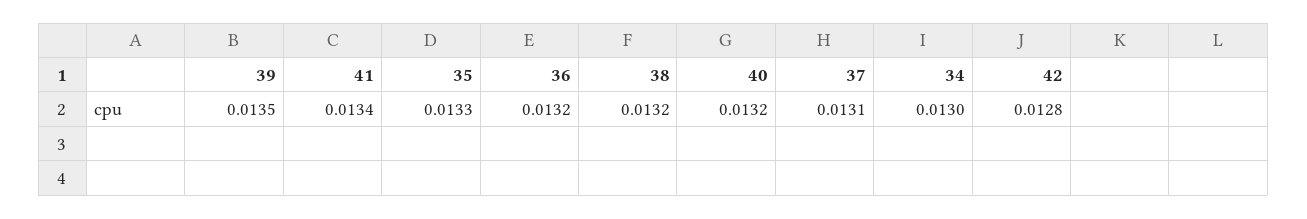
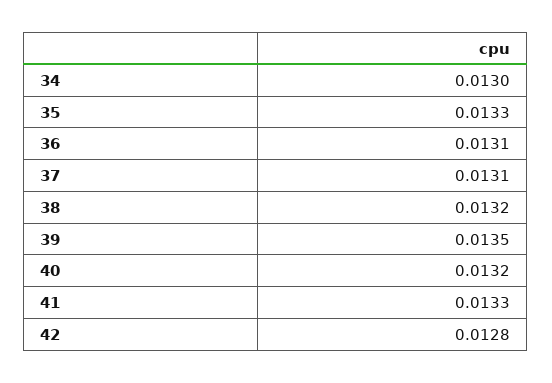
41: 0.0134 -> 0.0133
36: 0.0132 -> 0.0131

